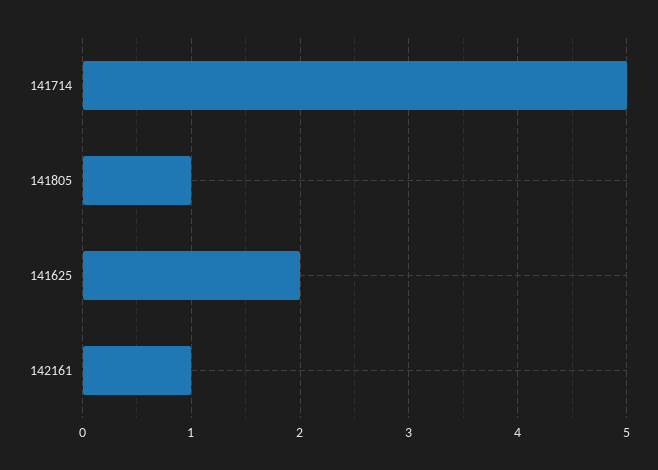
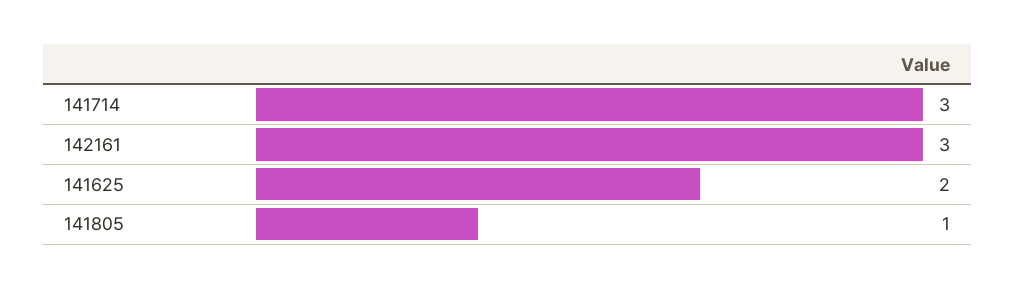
141714: 5 -> 3
142161: 1 -> 3

